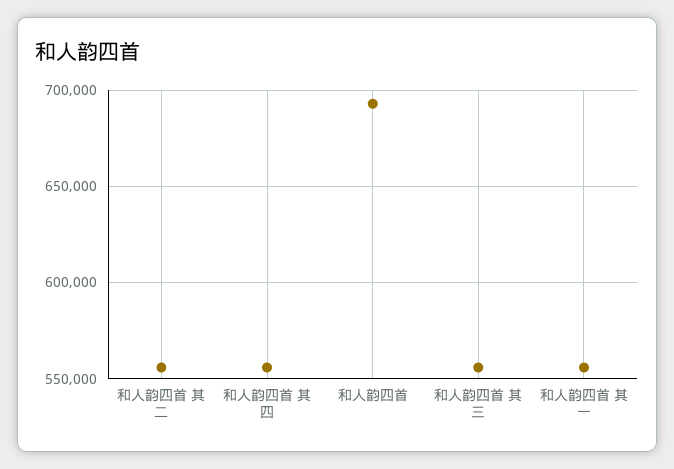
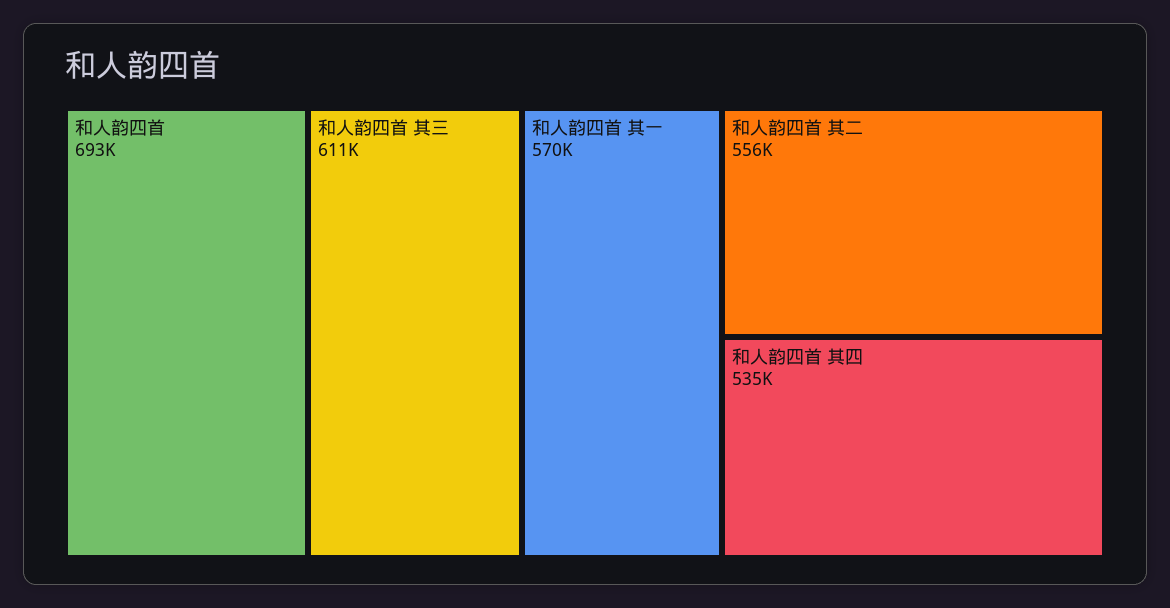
和人韵四首 其四: 555000 -> 535000
和人韵四首 其三: 555000 -> 611000
和人韵四首 其一: 555000 -> 570000

